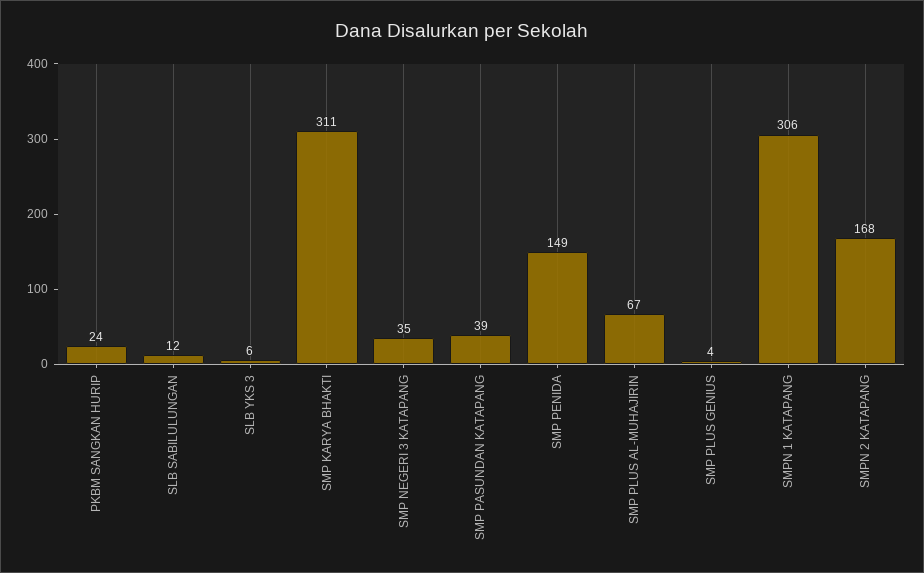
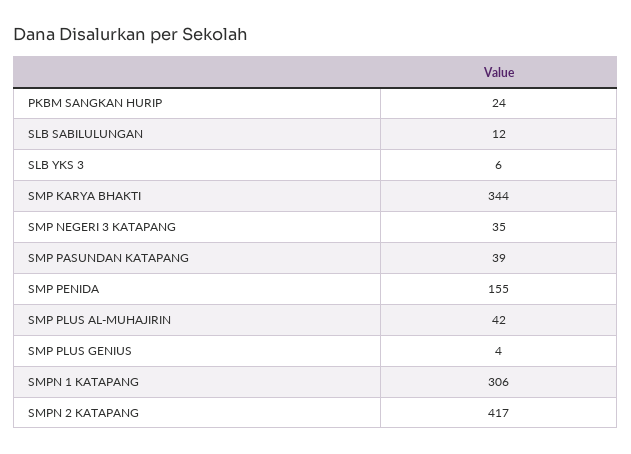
SMP KARYA BHAKTI: 311 -> 344
SMP PENIDA: 149 -> 155
SMP PLUS AL-MUHAJIRIN: 67 -> 42
SMPN 2 KATAPANG: 168 -> 417

